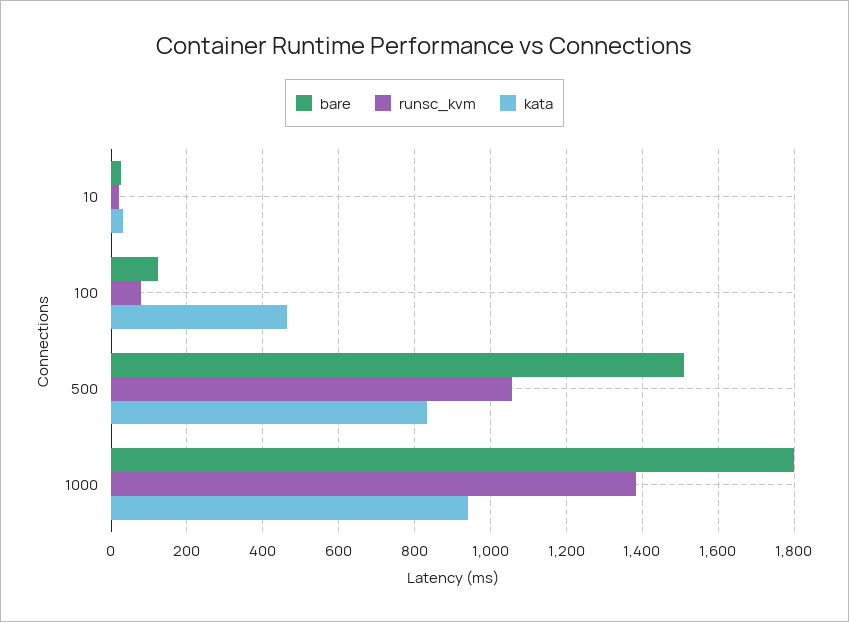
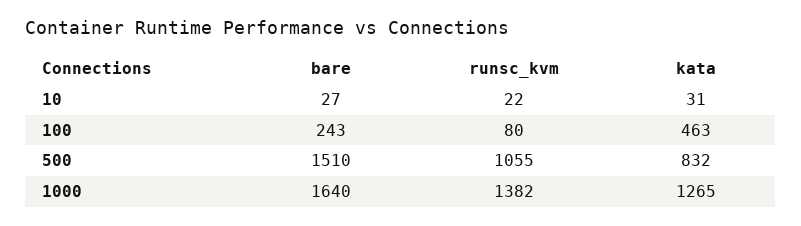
bare, 100: 120 -> 243
bare, 1000: 1800 -> 1640
kata, 1000: 940 -> 1265

